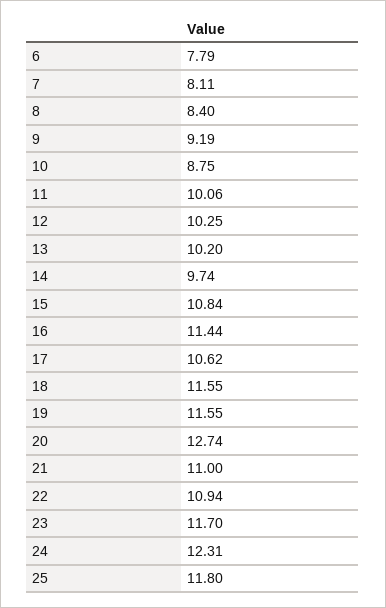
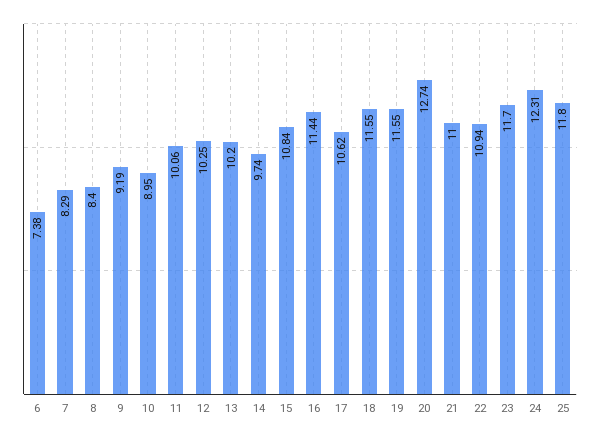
6: 7.79 -> 7.38
7: 8.11 -> 8.29
10: 8.75 -> 8.95

